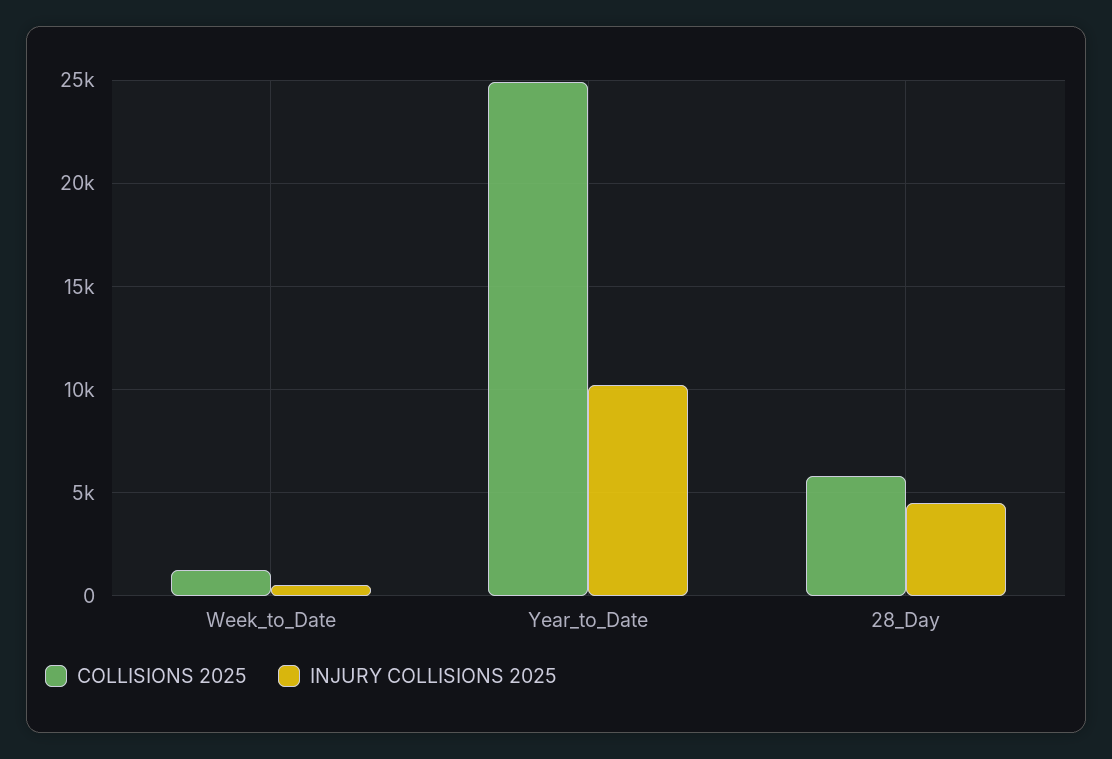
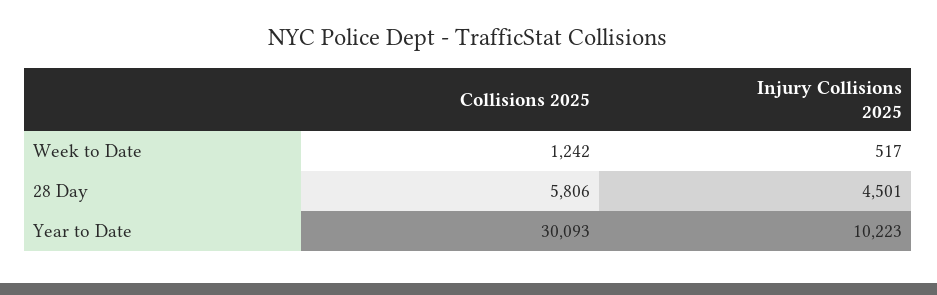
COLLISIONS 2025, Year_to_Date: 25000 -> 30093

